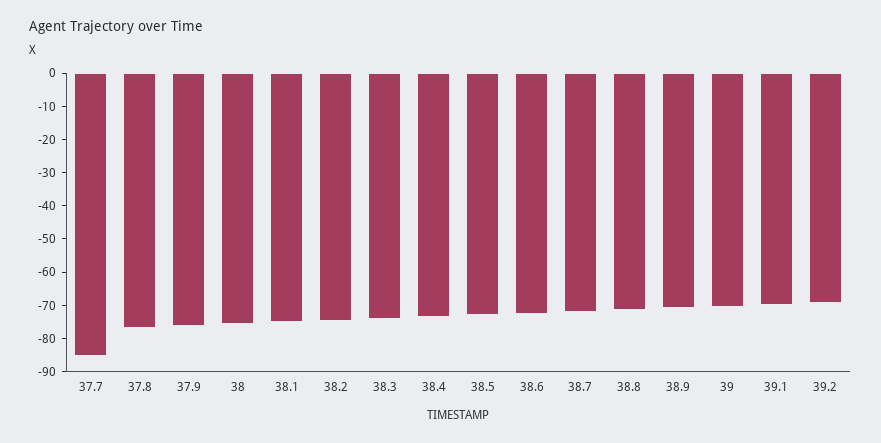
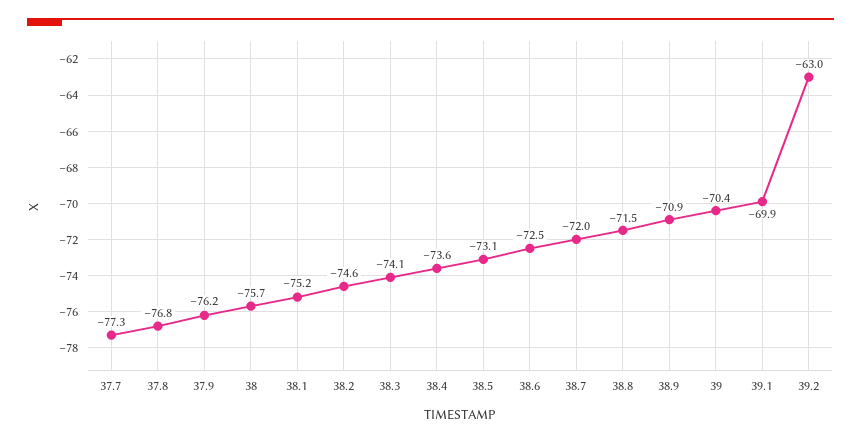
37.7: -85 -> -77.3
39.2: -70 -> -63

